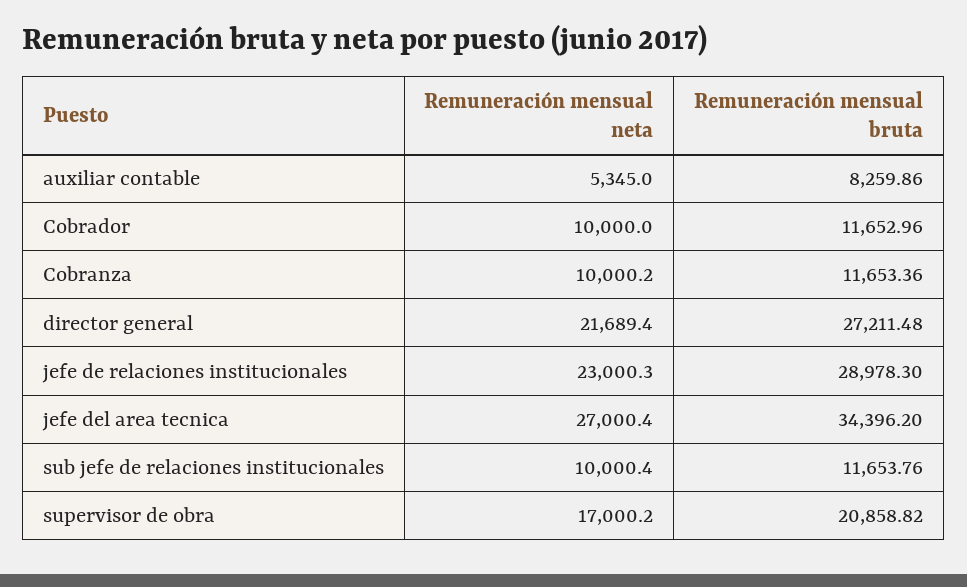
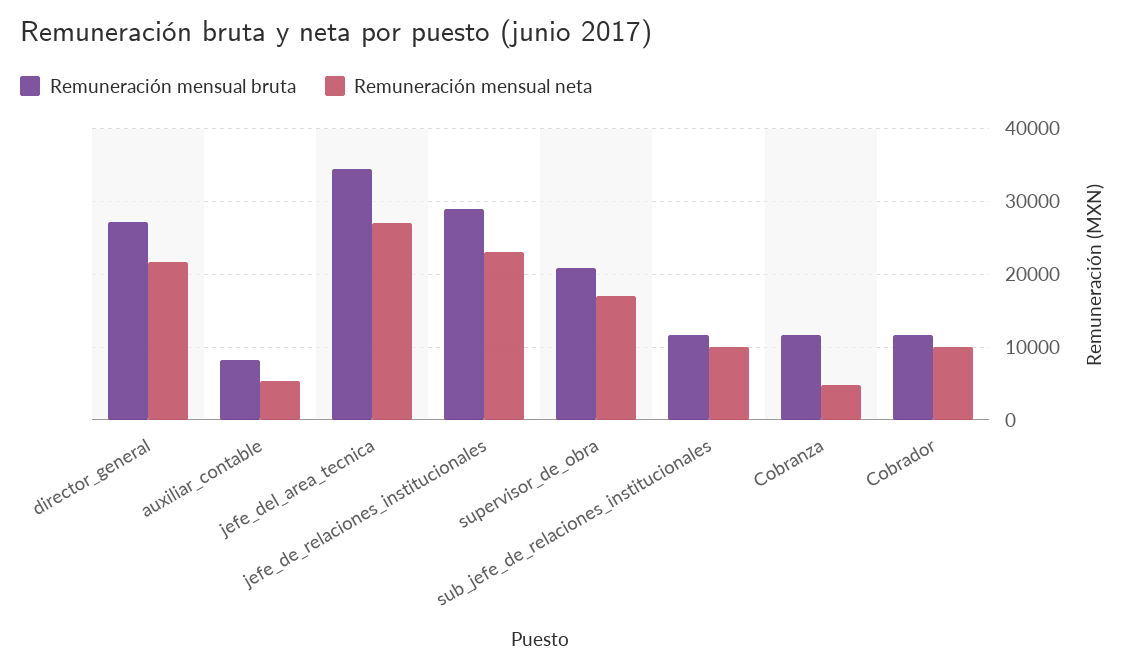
Remuneración mensual neta, Cobranza: 10000.2 -> 5000

